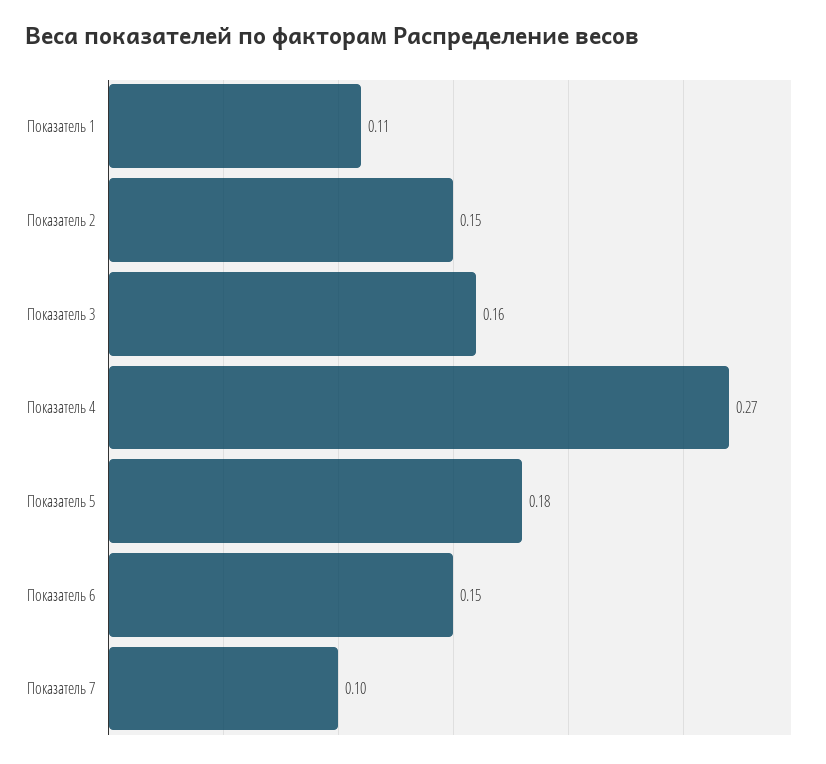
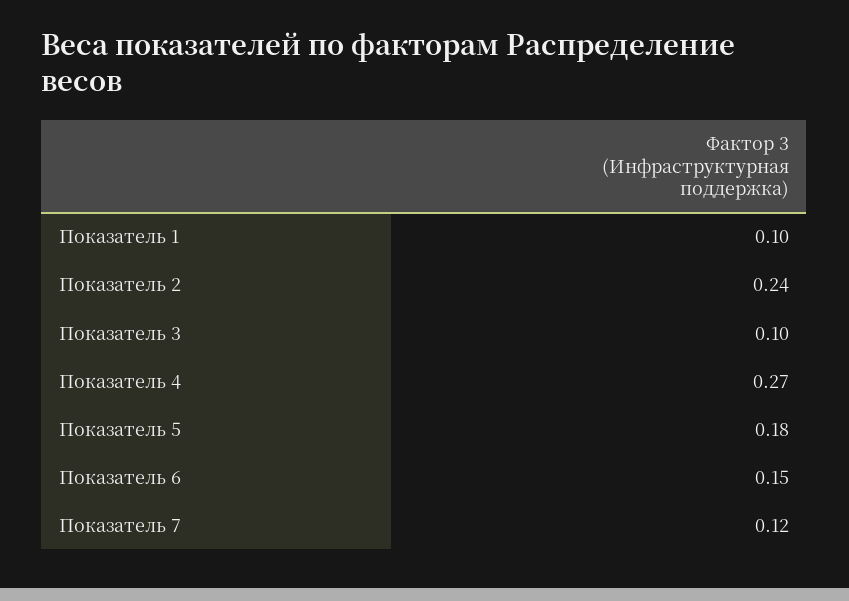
Показатель 1: 0.11 -> 0.1
Показатель 2: 0.15 -> 0.24
Показатель 3: 0.16 -> 0.1
Показатель 7: 0.1 -> 0.12

